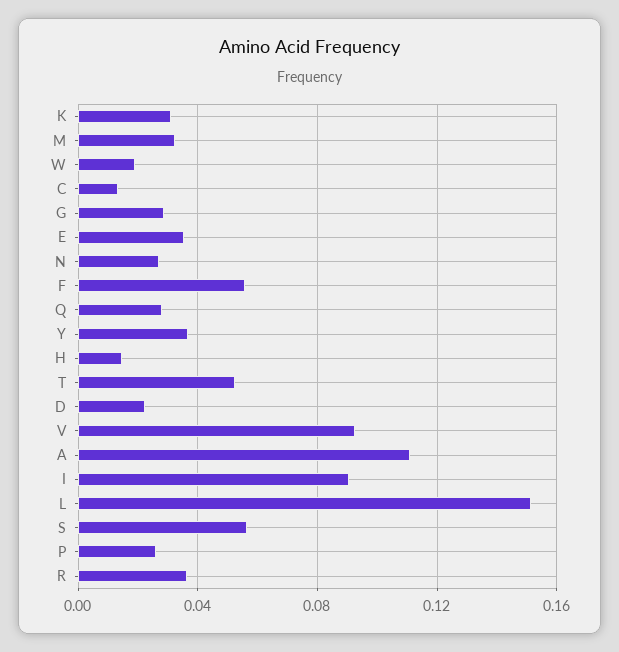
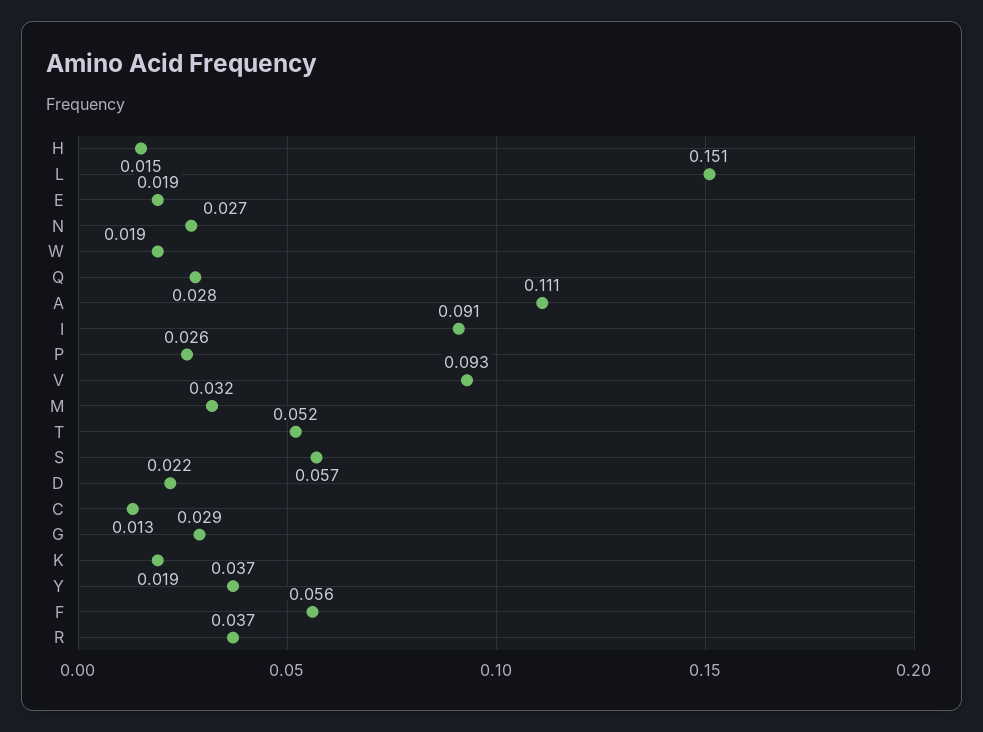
K: 0.03 -> 0.019
E: 0.035 -> 0.019

